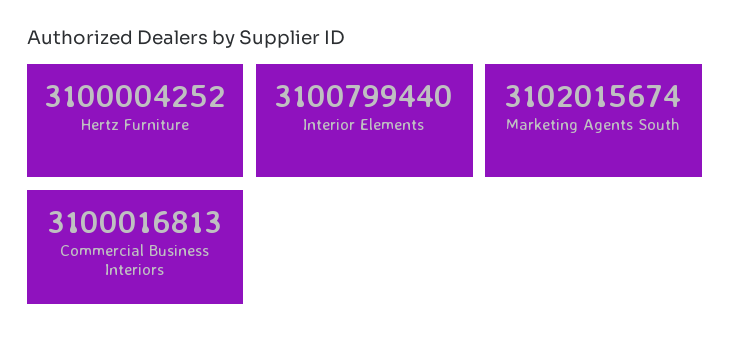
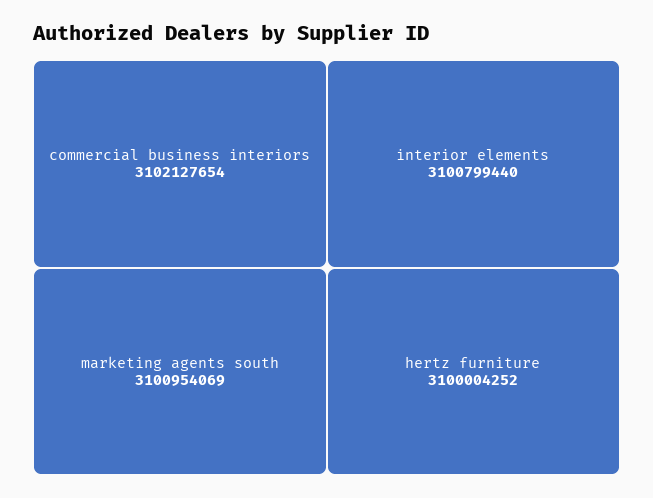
Marketing Agents South: 3102015674 -> 3100954069
Commercial Business Interiors: 3100016813 -> 3102127654

